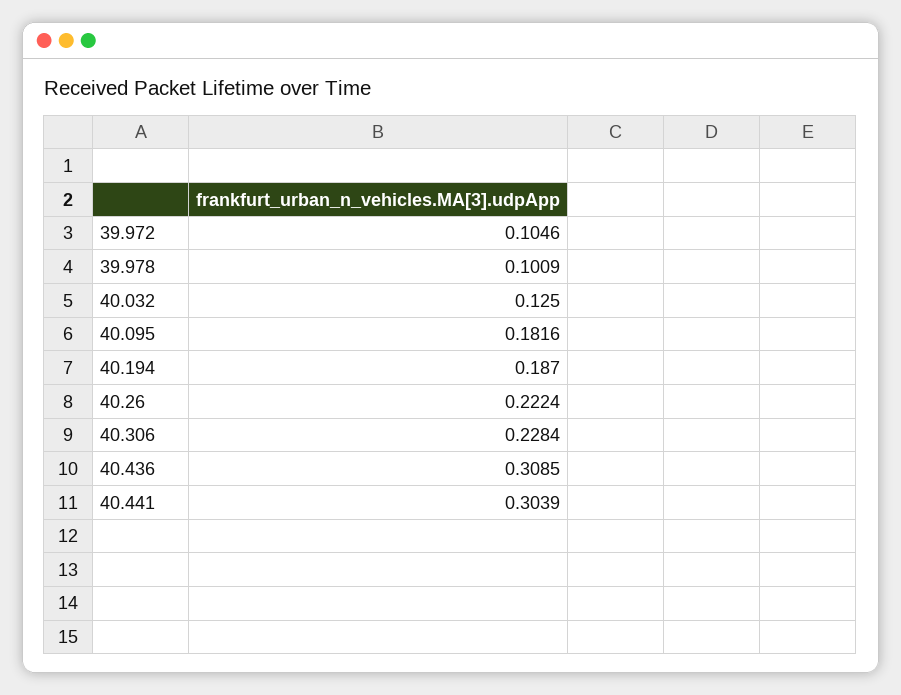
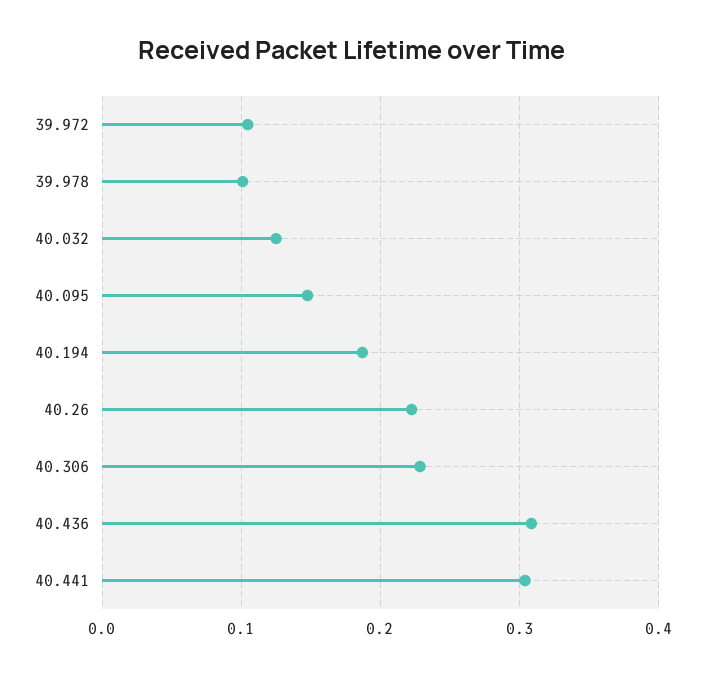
40.095: 0.1816 -> 0.15

